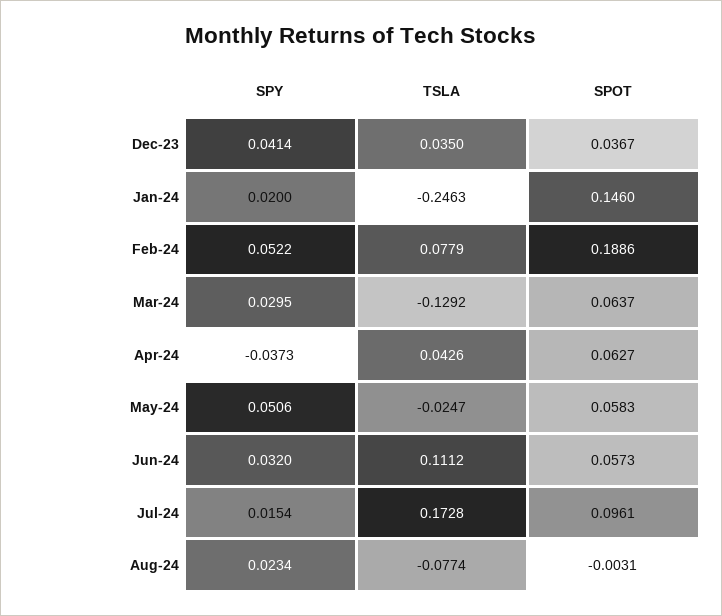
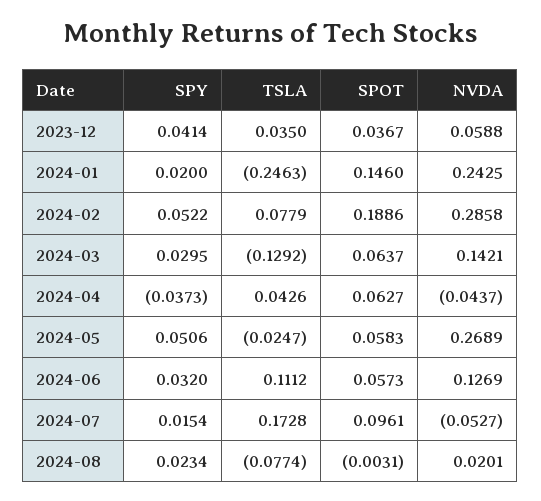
NVDA, Dec-23: none -> 0.0588
NVDA, Jan-24: none -> 0.2425
NVDA, Feb-24: none -> 0.2858
NVDA, Mar-24: none -> 0.1421
NVDA, Apr-24: none -> -0.0437
NVDA, May-24: none -> 0.2689
NVDA, Jun-24: none -> 0.1269
NVDA, Jul-24: none -> -0.0527
NVDA, Aug-24: none -> 0.0201

